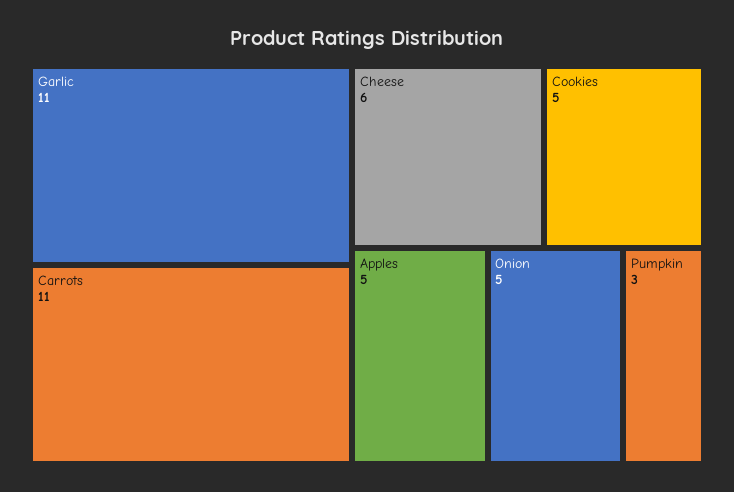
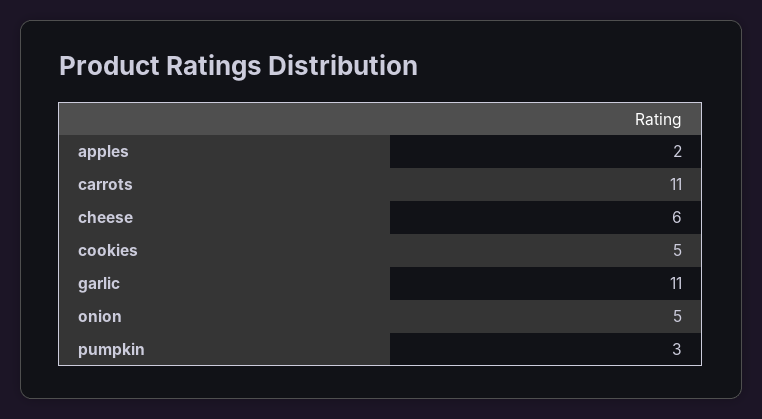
Apples: 5 -> 2

